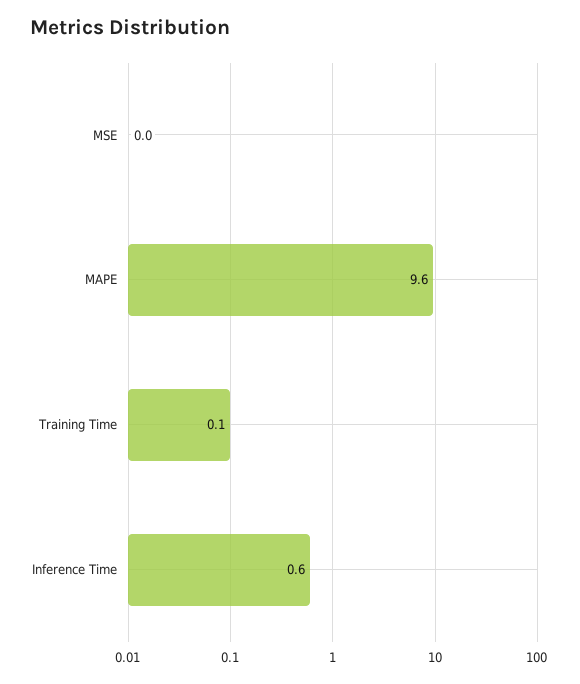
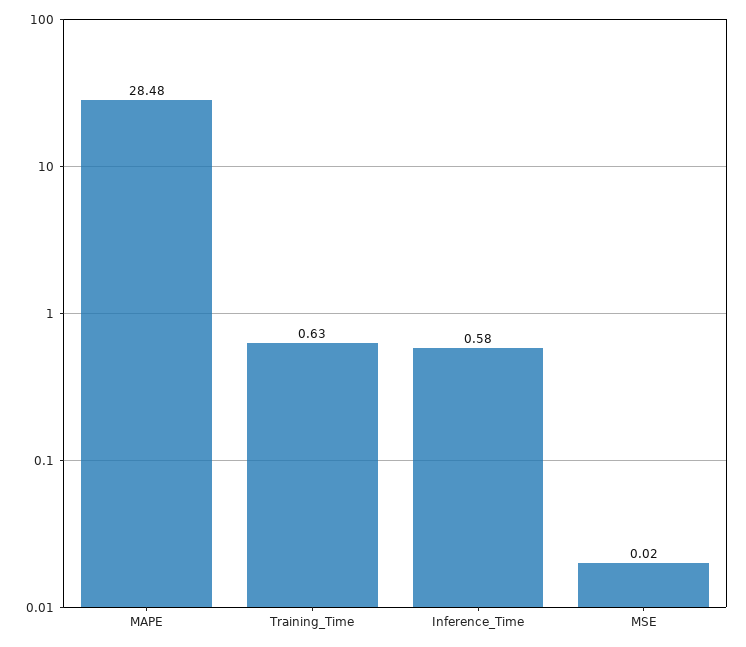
MAPE: 9.6 -> 28.48
Training Time: 0.1 -> 0.63

